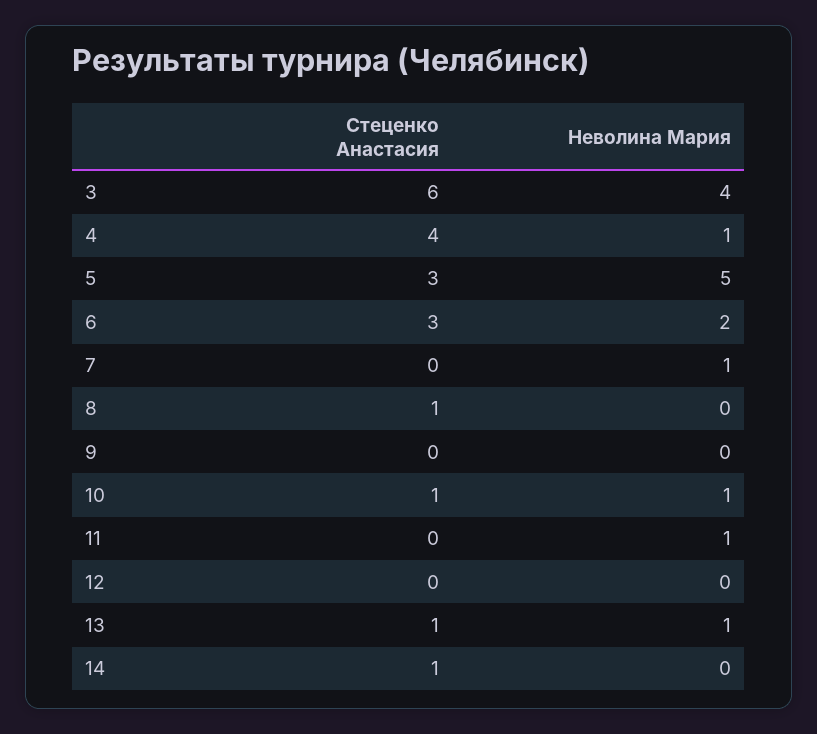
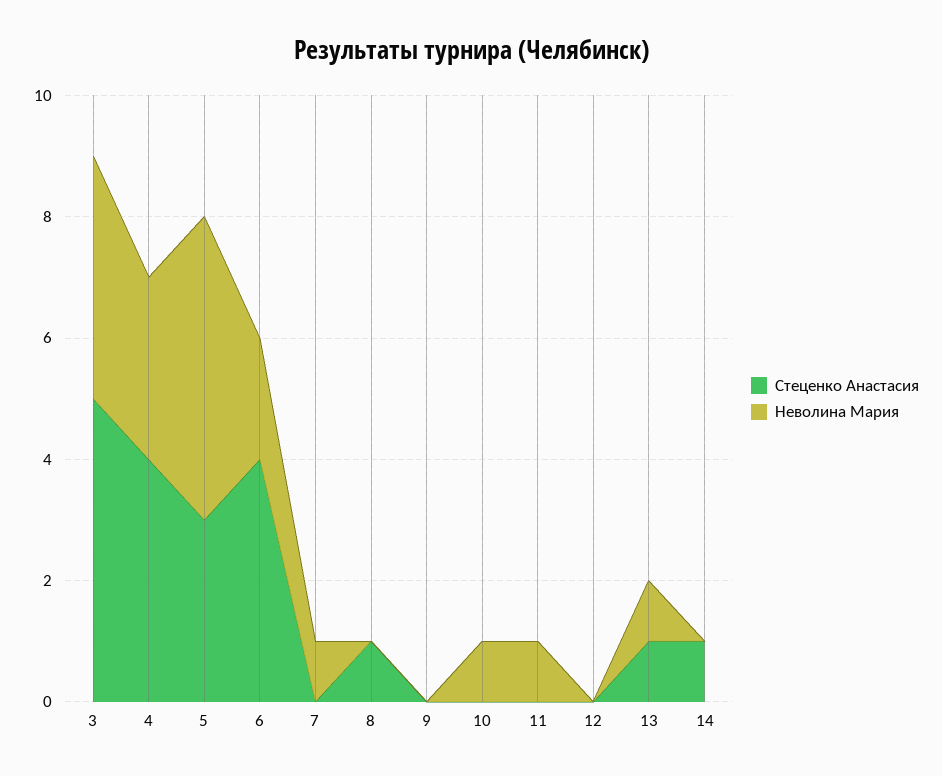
Стеценко Анастасия, 3: 6 -> 5
Неволина Мария, 4: 1 -> 3
Стеценко Анастасия, 6: 3 -> 4
Стеценко Анастасия, 10: 1 -> 0

